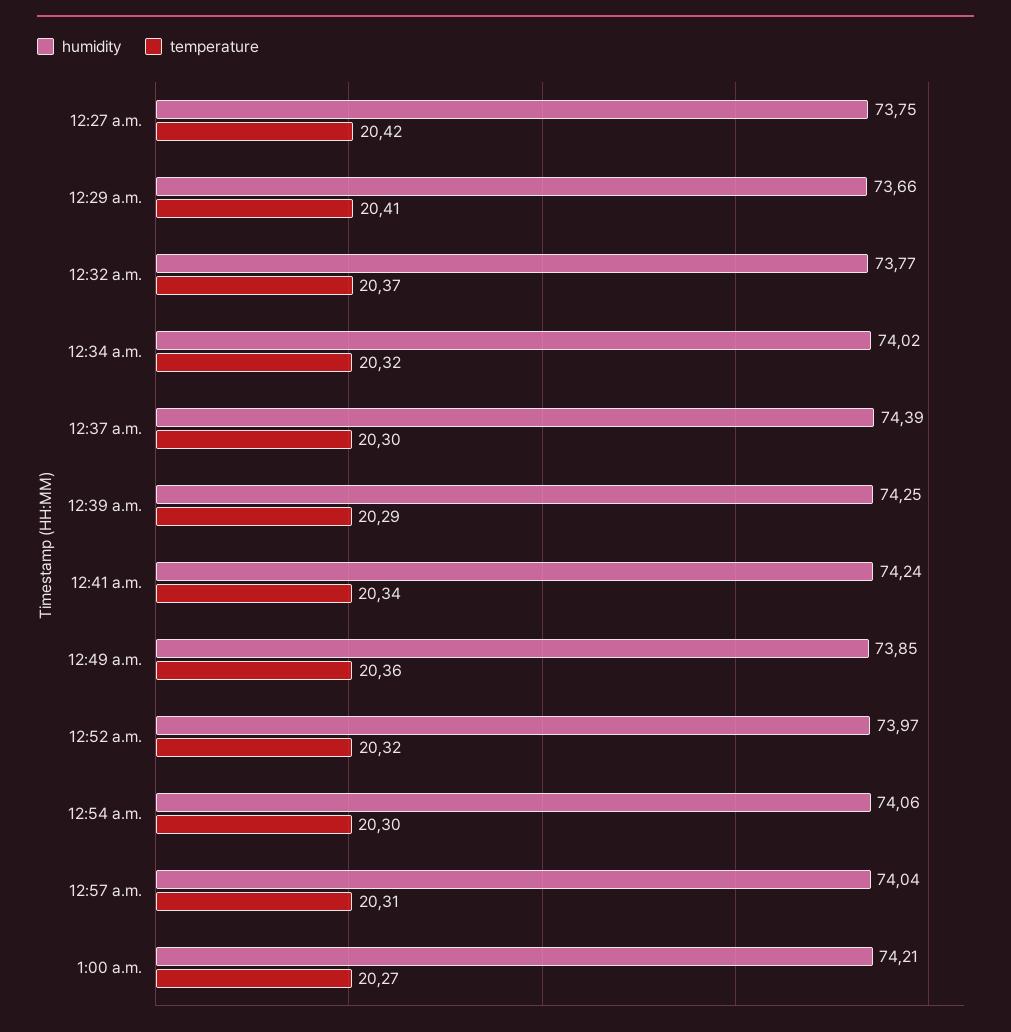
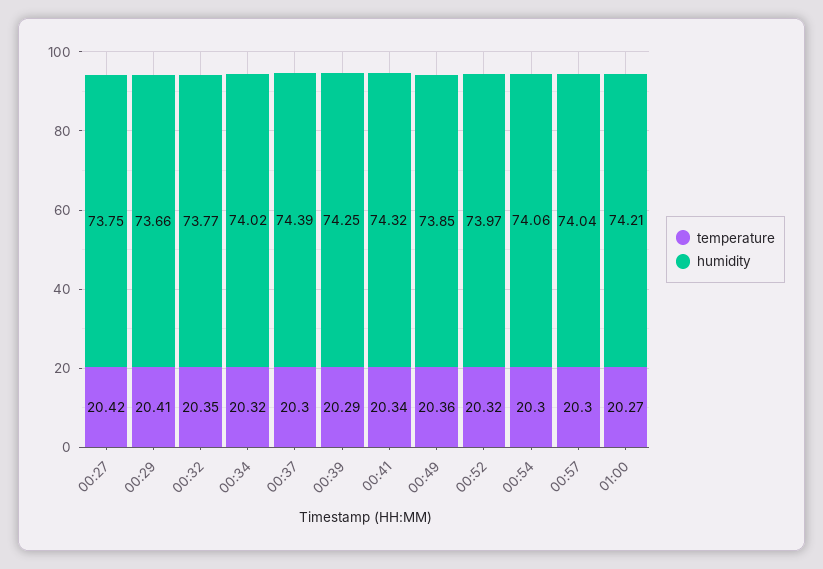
temperature, 12:32 a.m.: 20.37 -> 20.35
humidity, 12:41 a.m.: 74.24 -> 74.32
temperature, 12:57 a.m.: 20.31 -> 20.3

